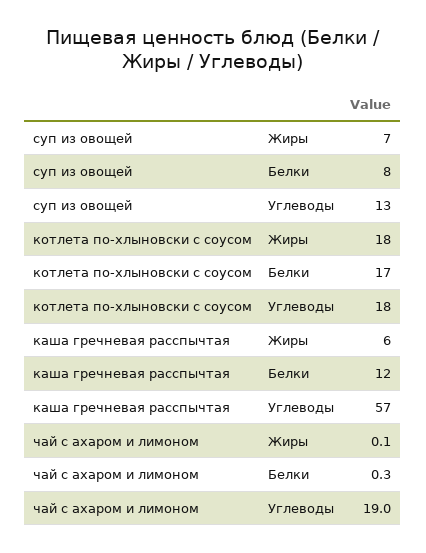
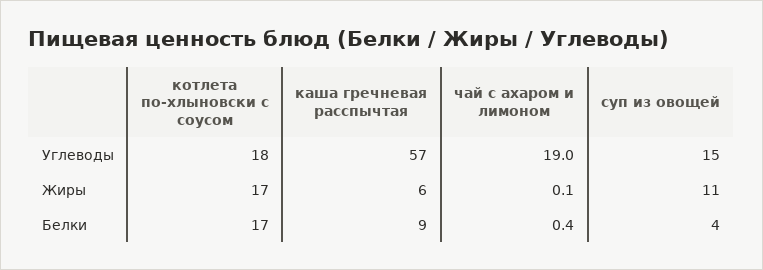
суп из овощей, Жиры: 7 -> 11
суп из овощей, Белки: 8 -> 4
суп из овощей, Углеводы: 13 -> 15
котлета по-хлыновски с соусом, Жиры: 18 -> 17
каша гречневая расспычтая, Белки: 12 -> 9
чай с ахаром и лимоном, Белки: 0.3 -> 0.4

